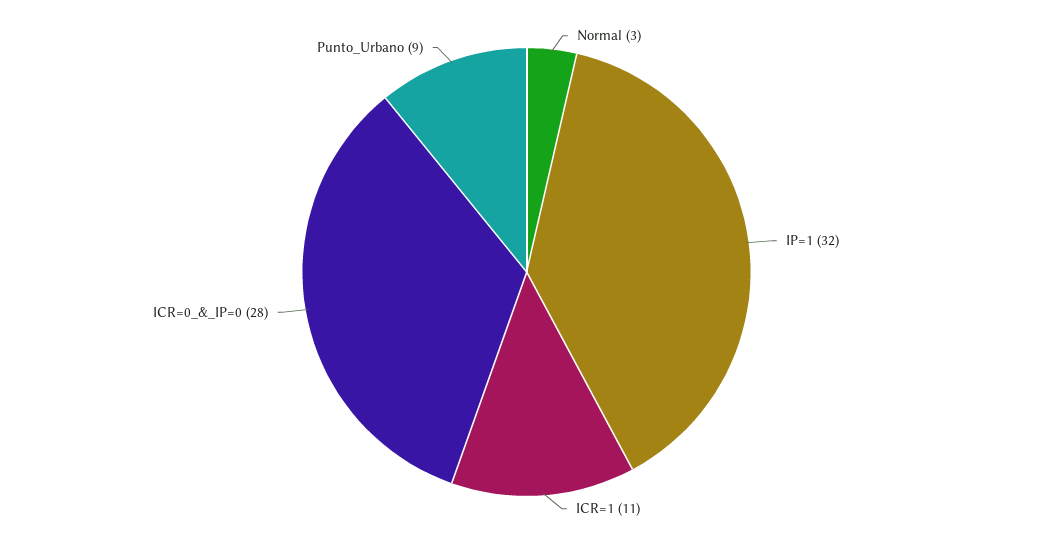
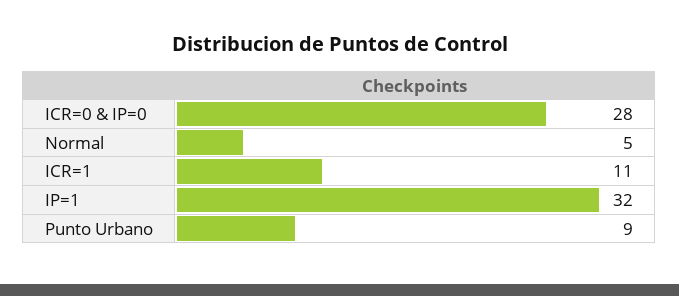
Normal: 3 -> 5

